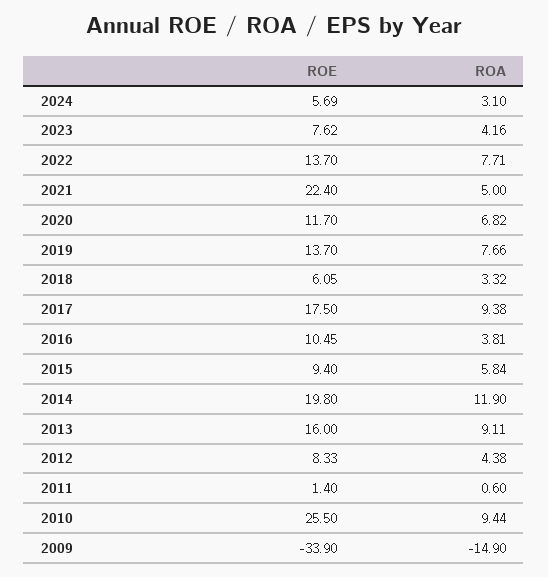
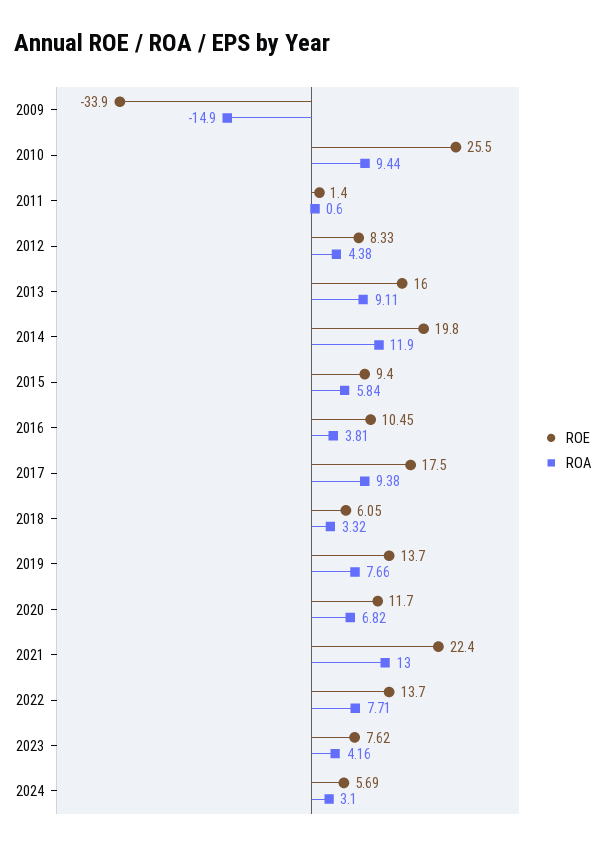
ROA, 2021: 5 -> 13

